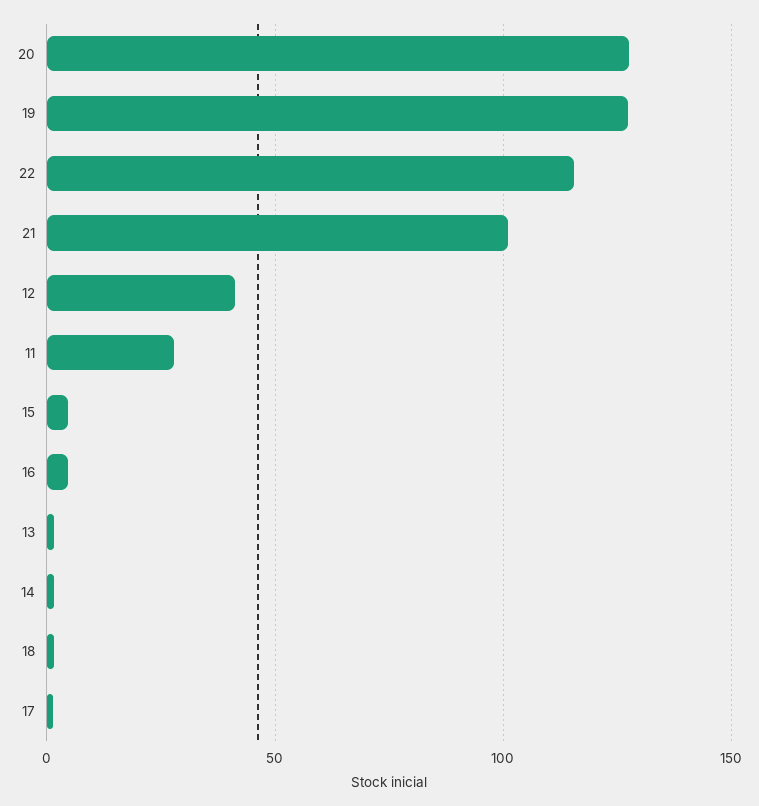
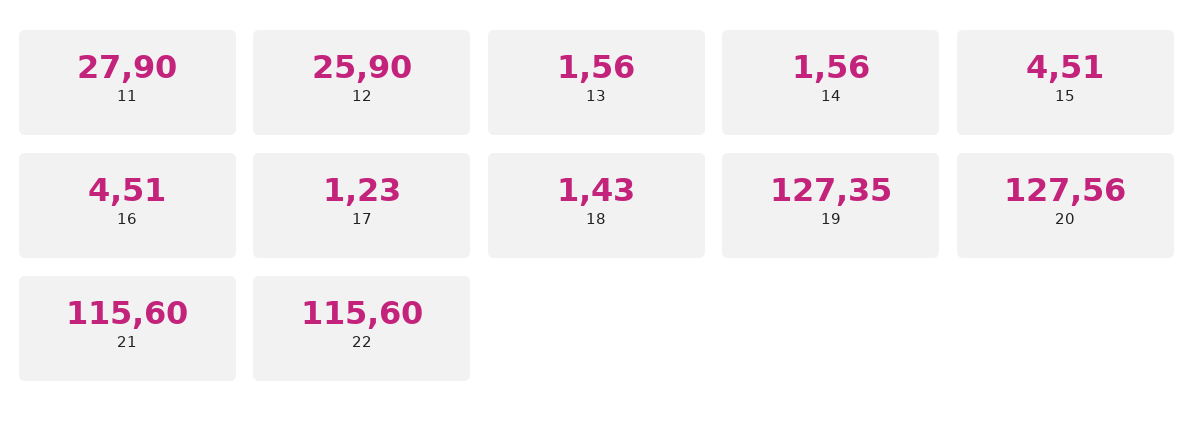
21: 100 -> 115.6
12: 40 -> 25.9

